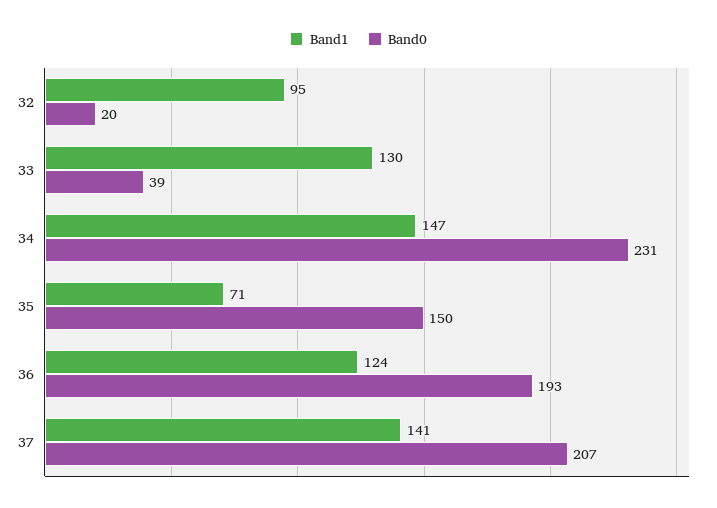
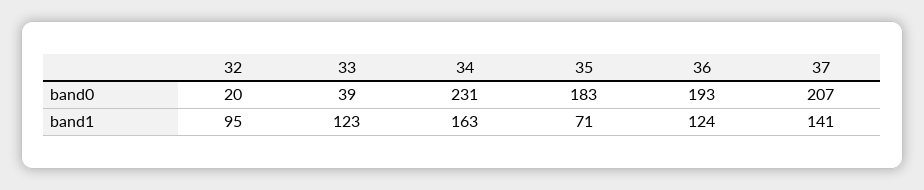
Band1, 33: 130 -> 123
Band1, 34: 147 -> 163
Band0, 35: 150 -> 183

